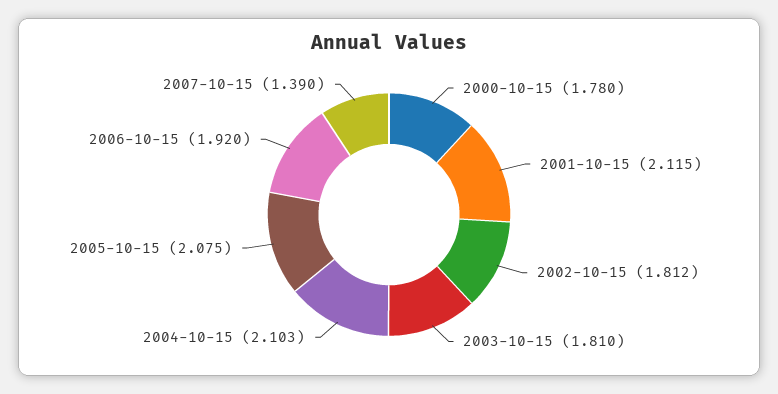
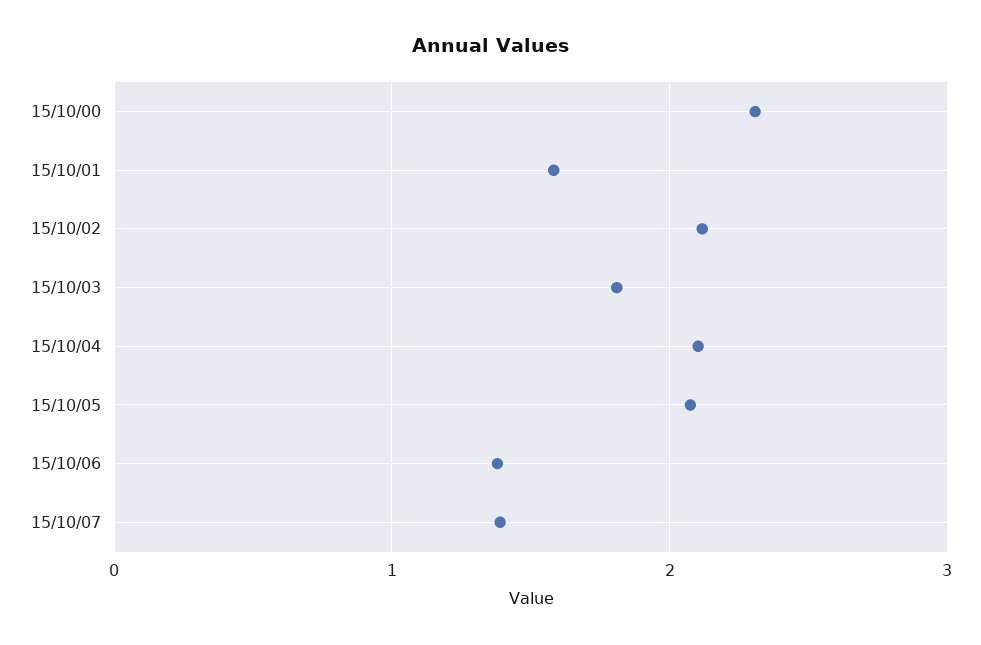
2000-10-15: 1.78 -> 2.3
2001-10-15: 2.115 -> 1.6
2002-10-15: 1.812 -> 2.1
2006-10-15: 1.92 -> 1.4

